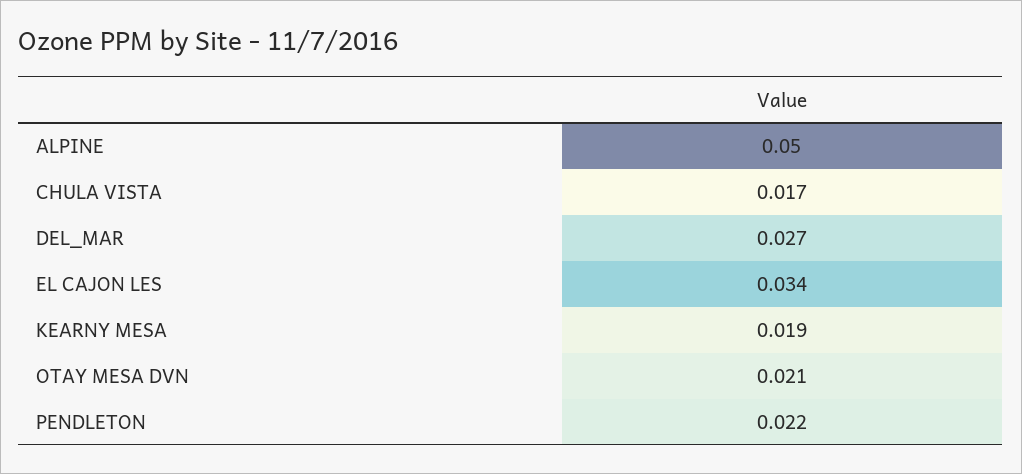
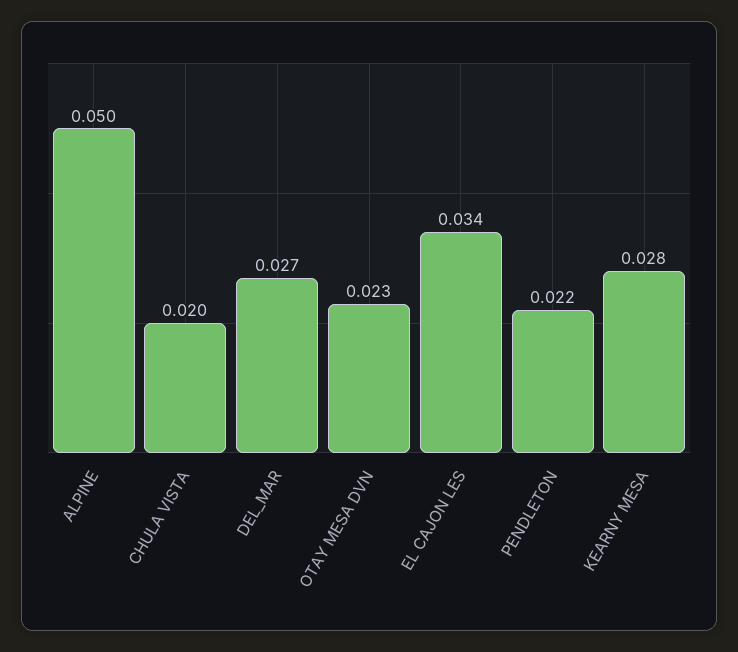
CHULA VISTA: 0.017 -> 0.02
KEARNY MESA: 0.019 -> 0.028
OTAY MESA DVN: 0.021 -> 0.023

